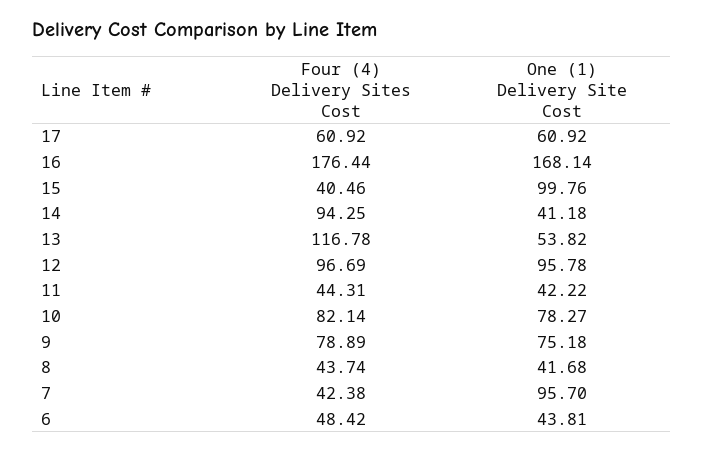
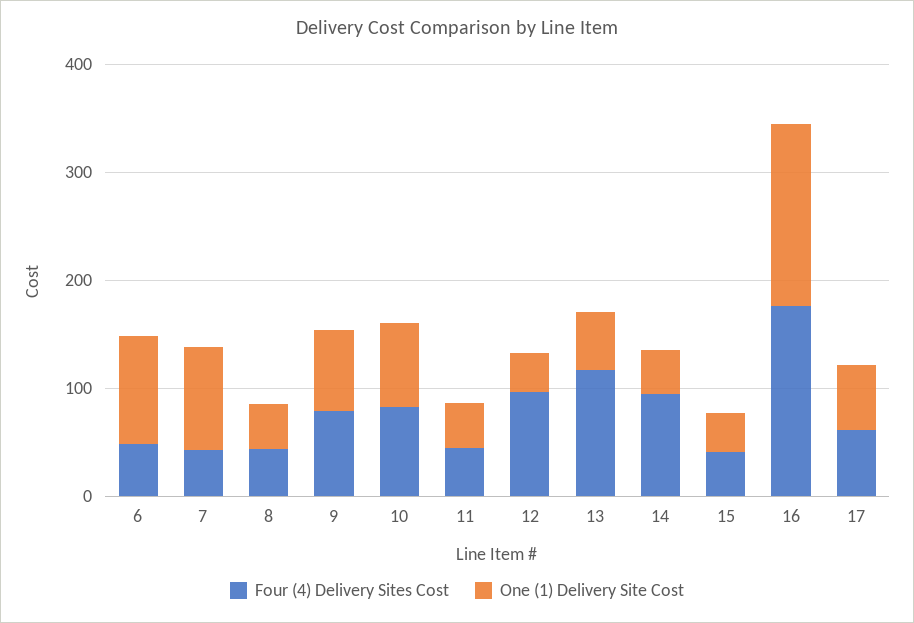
One (1) Delivery Site Cost, 15: 99.76 -> 40
One (1) Delivery Site Cost, 12: 95.78 -> 40
One (1) Delivery Site Cost, 6: 43.81 -> 100

